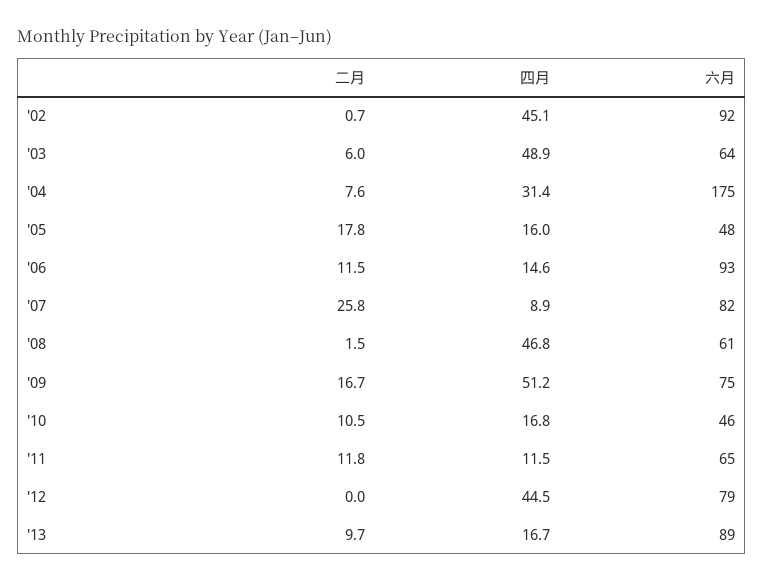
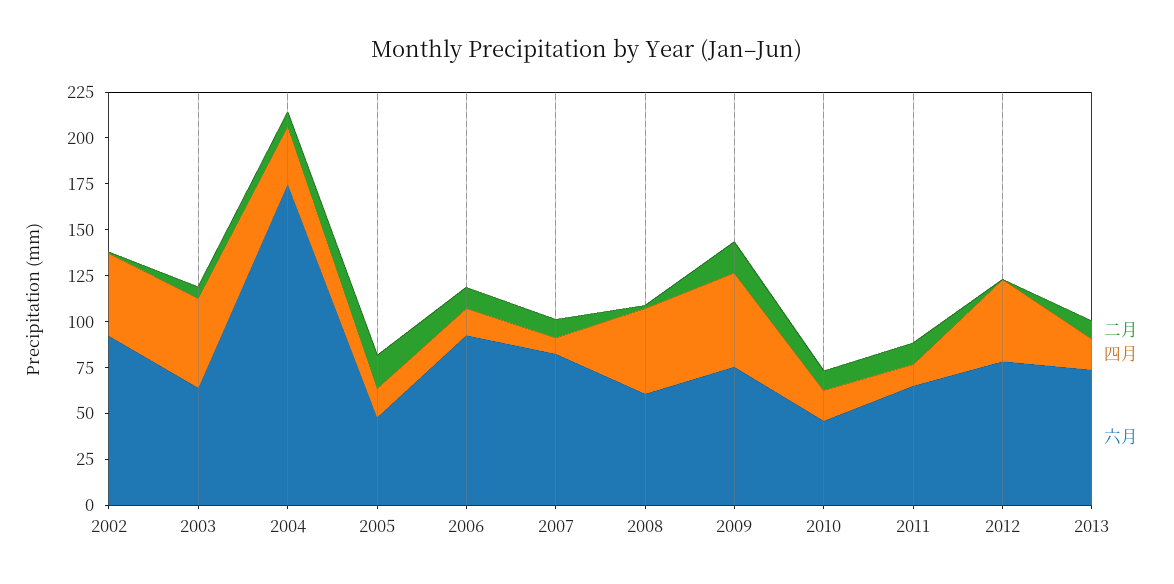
二月, '07: 25.8 -> 10
六月, '13: 89 -> 75

